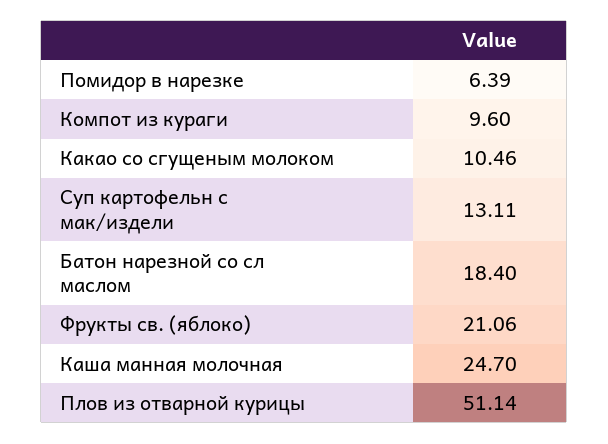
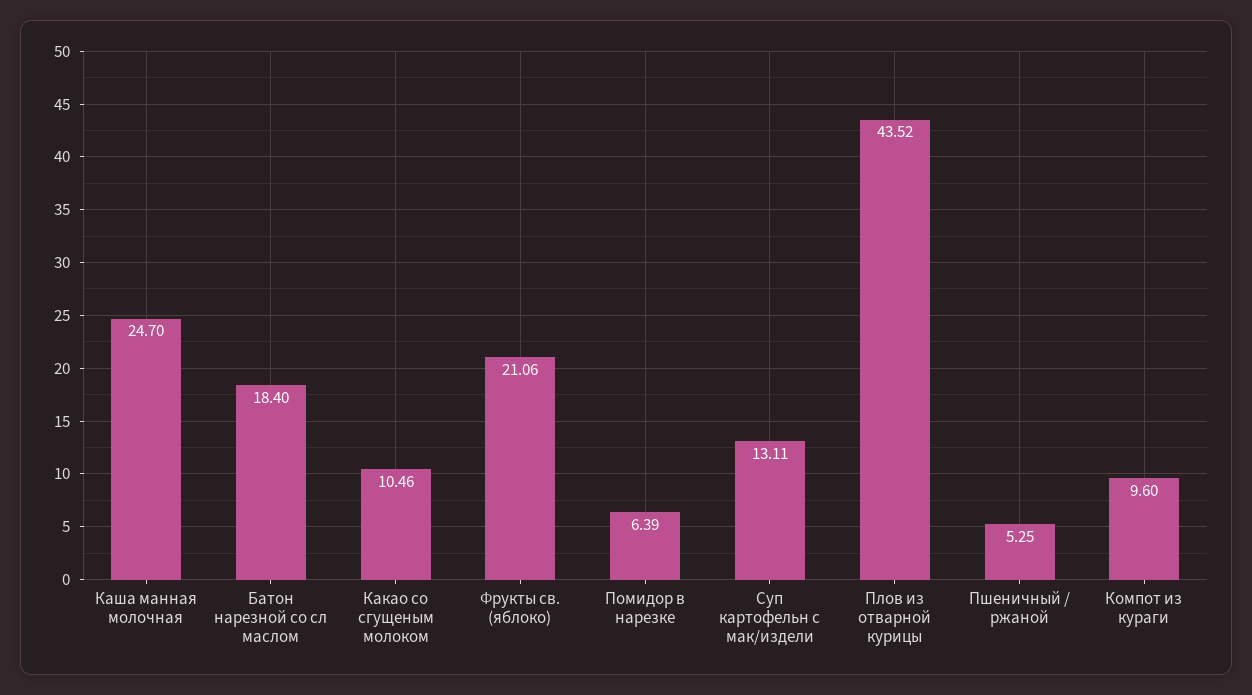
Плов из отварной курицы: 51.14 -> 43.52
Пшеничный / ржаной: none -> 5.25

